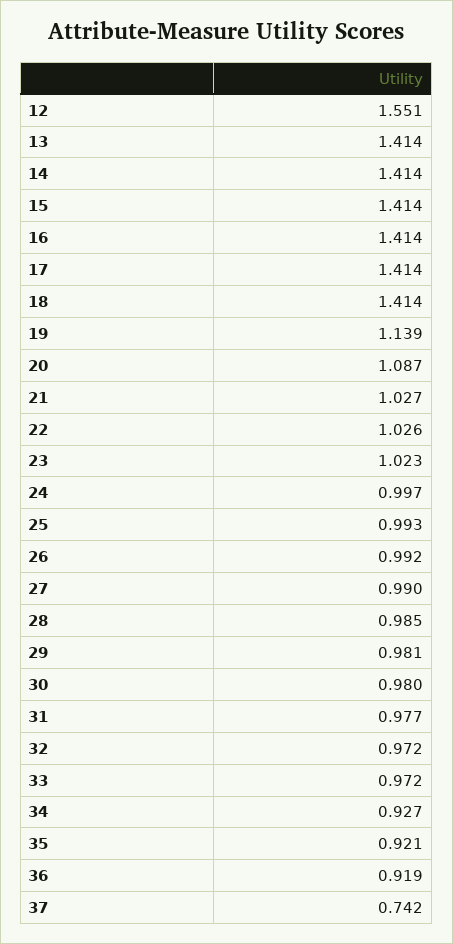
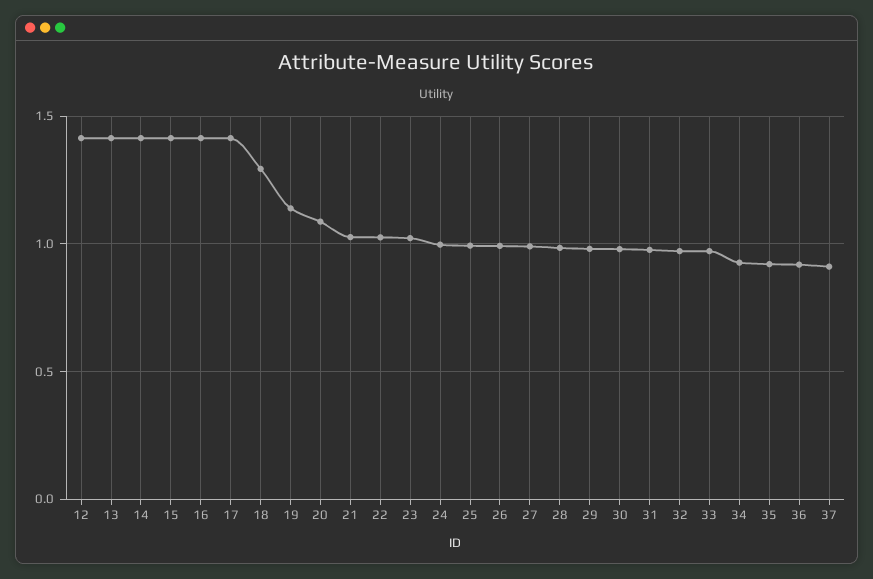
12: 1.551 -> 1.4
18: 1.414 -> 1.3
37: 0.742 -> 0.9

